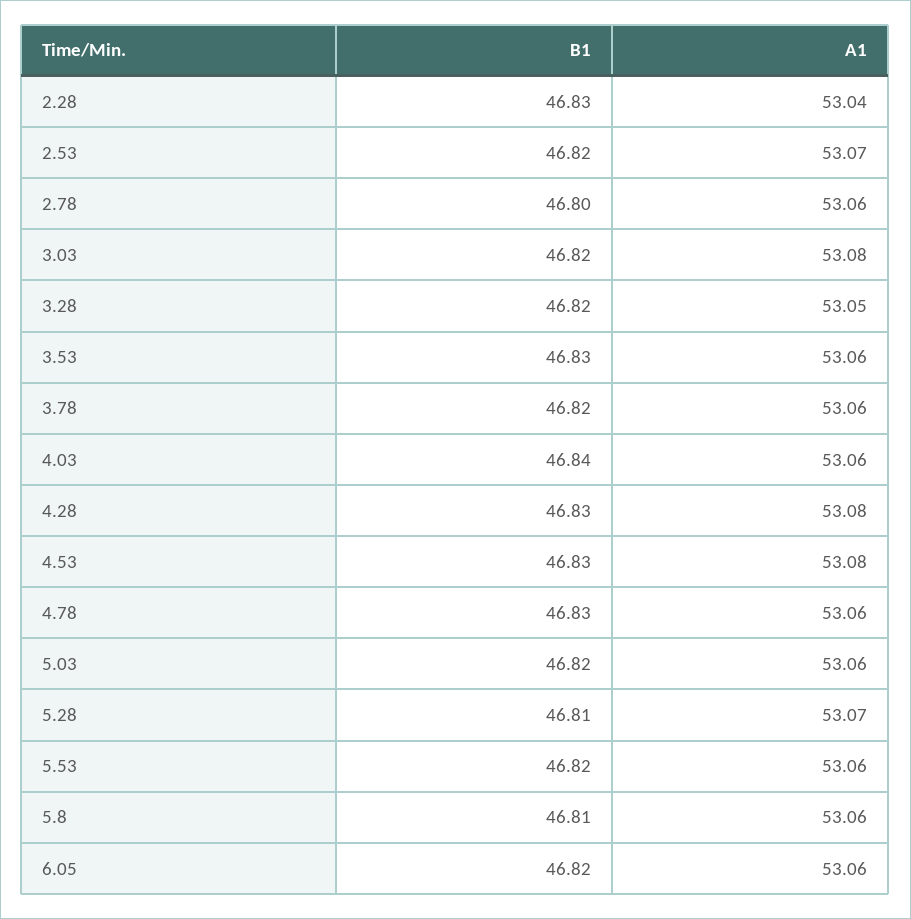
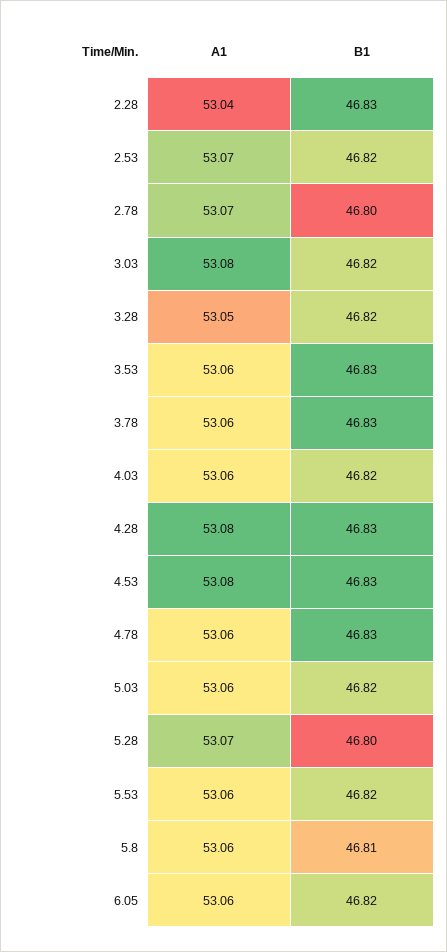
A1, 2.78: 53.06 -> 53.07
B1, 3.78: 46.82 -> 46.83
B1, 4.03: 46.84 -> 46.82
B1, 5.28: 46.81 -> 46.8

